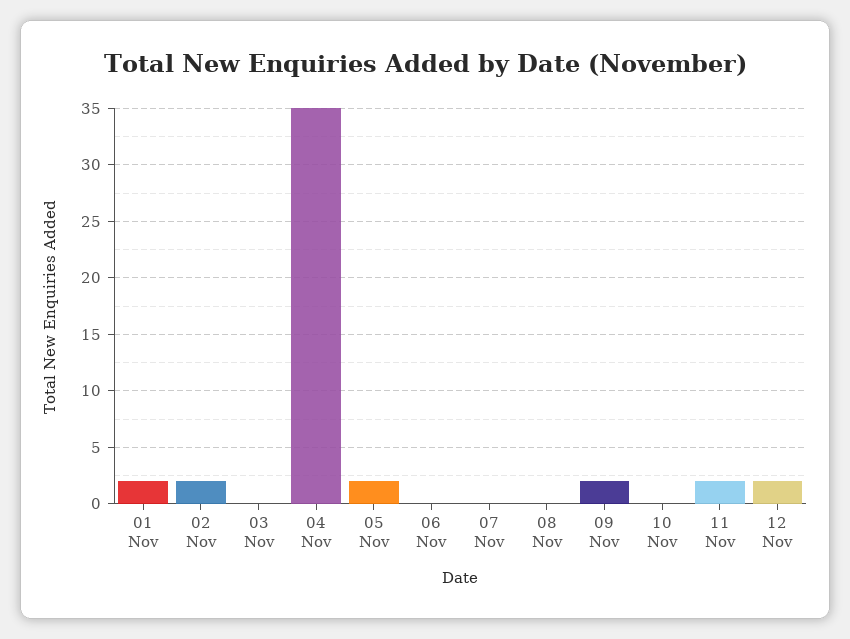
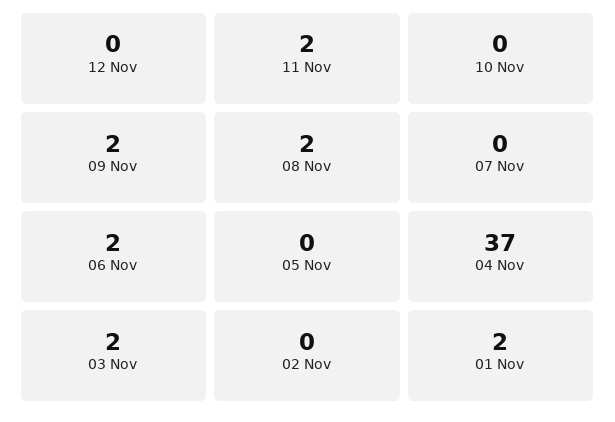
02 Nov: 2 -> 0
03 Nov: 0 -> 2
04 Nov: 35 -> 37
05 Nov: 2 -> 0
06 Nov: 0 -> 2
08 Nov: 0 -> 2
12 Nov: 2 -> 0

